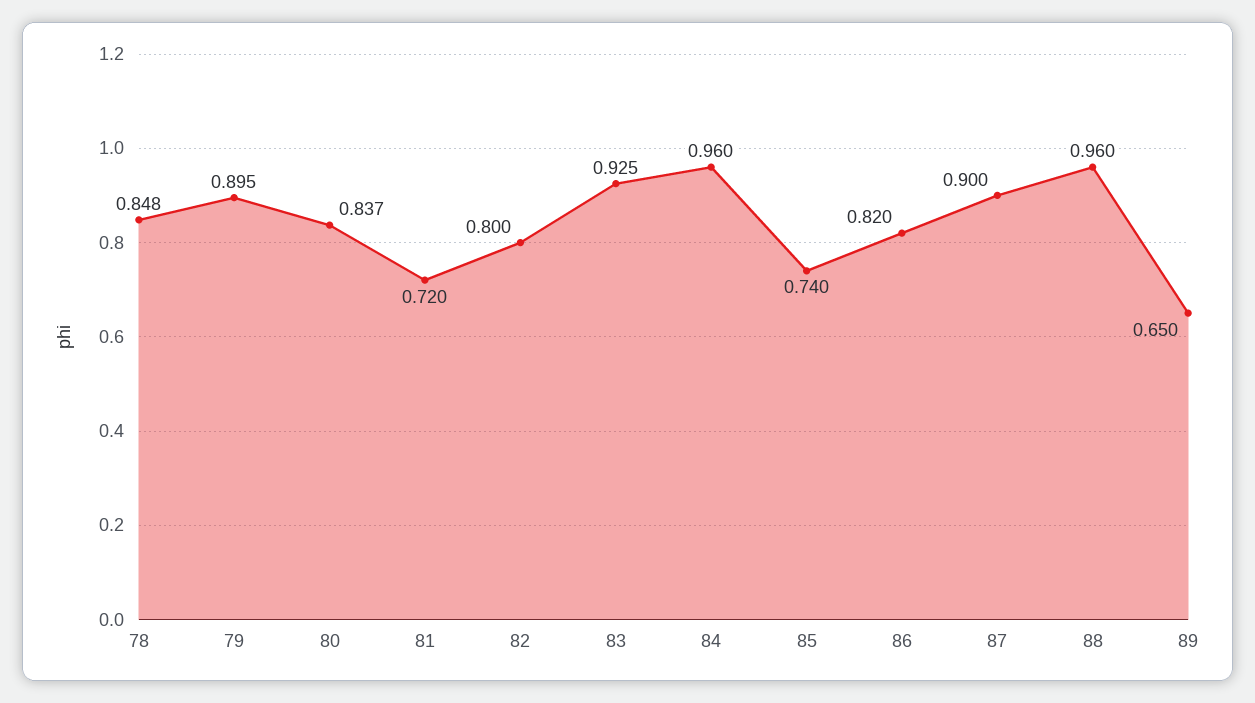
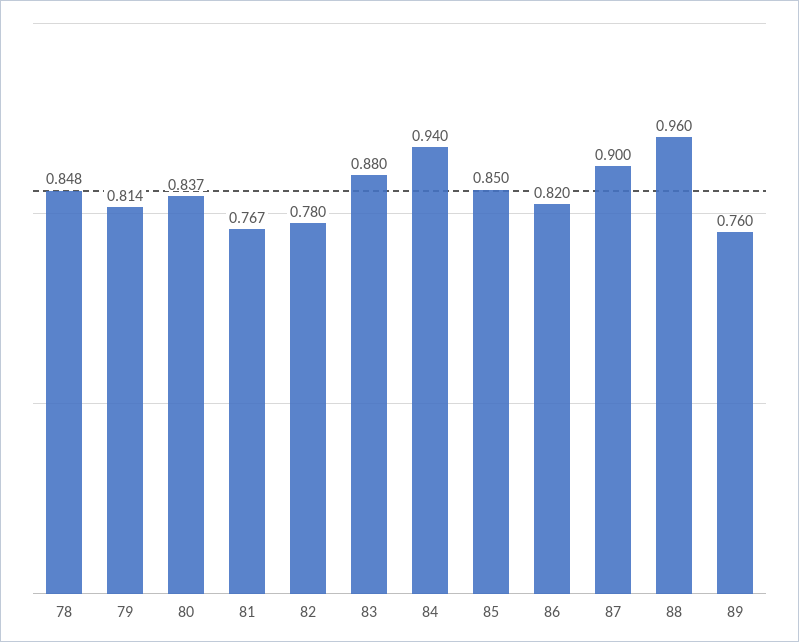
79: 0.895 -> 0.814
81: 0.72 -> 0.767
82: 0.8 -> 0.78
83: 0.925 -> 0.88
84: 0.96 -> 0.94
85: 0.74 -> 0.85
89: 0.65 -> 0.76

